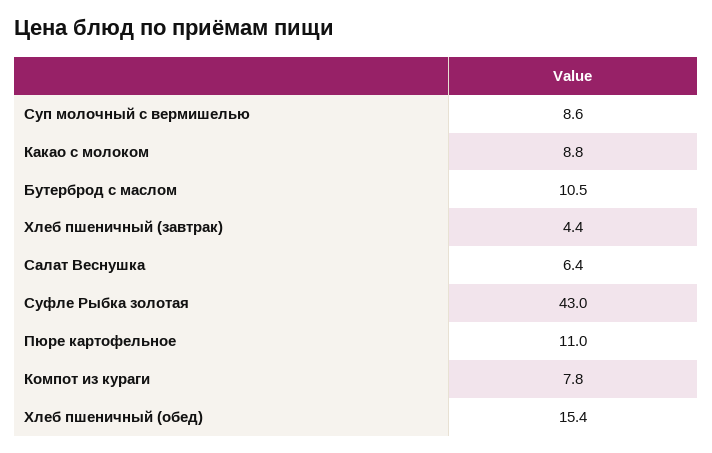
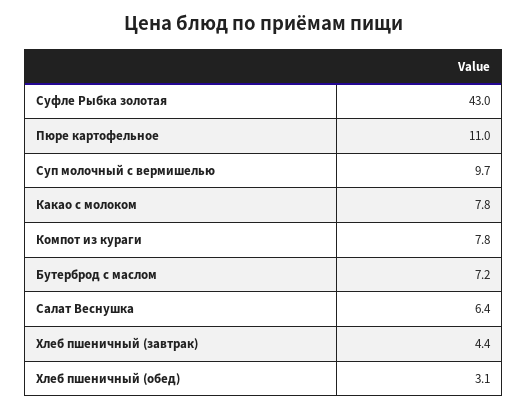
Суп молочный с вермишелью: 8.6 -> 9.7
Какао с молоком: 8.8 -> 7.8
Бутерброд с маслом: 10.5 -> 7.2
Хлеб пшеничный (обед): 15.4 -> 3.1

